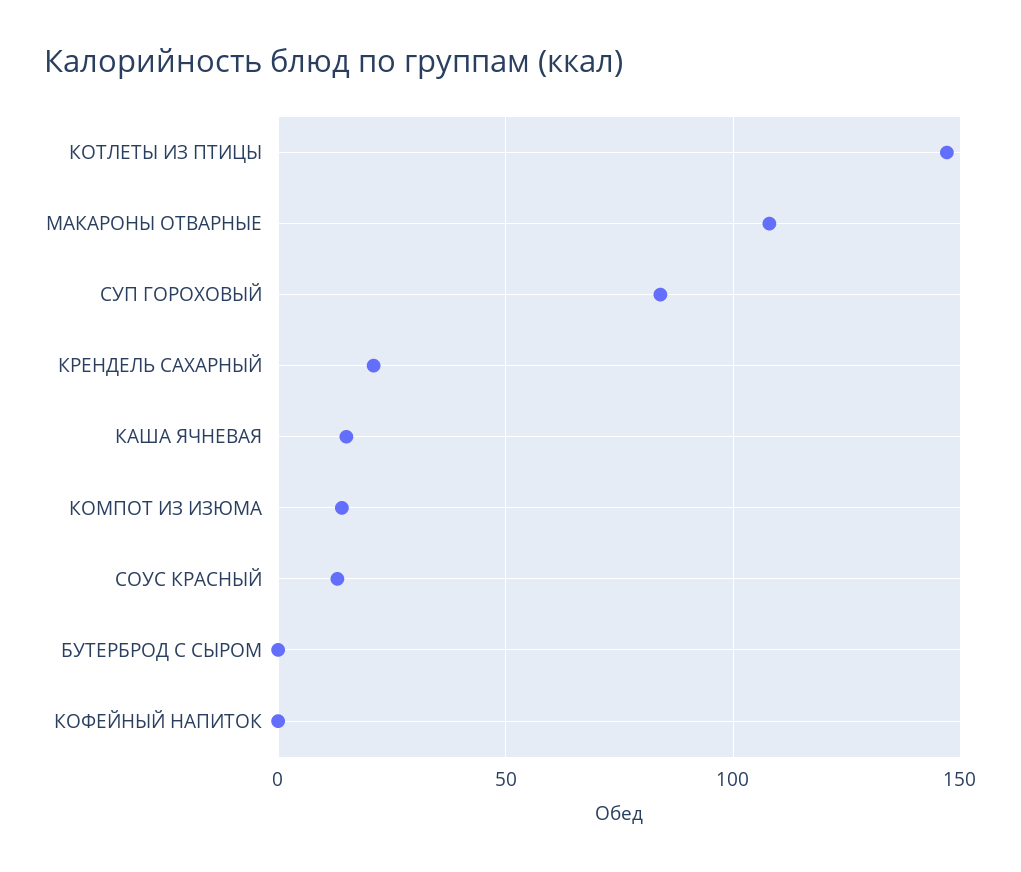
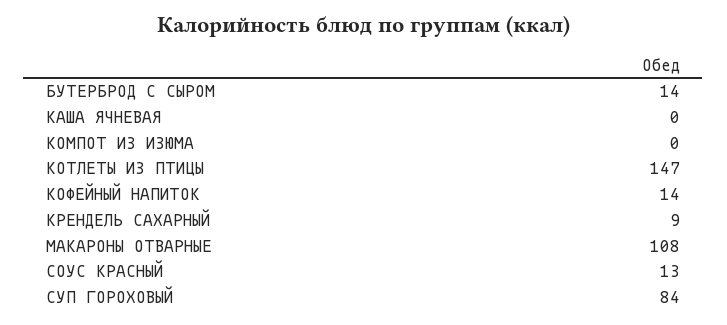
КРЕНДЕЛЬ САХАРНЫЙ: 20 -> 9
КАША ЯЧНЕВАЯ: 15 -> 0
КОМПОТ ИЗ ИЗЮМА: 15 -> 0
БУТЕРБРОД С СЫРОМ: 0 -> 14
КОФЕЙНЫЙ НАПИТОК: 0 -> 14

